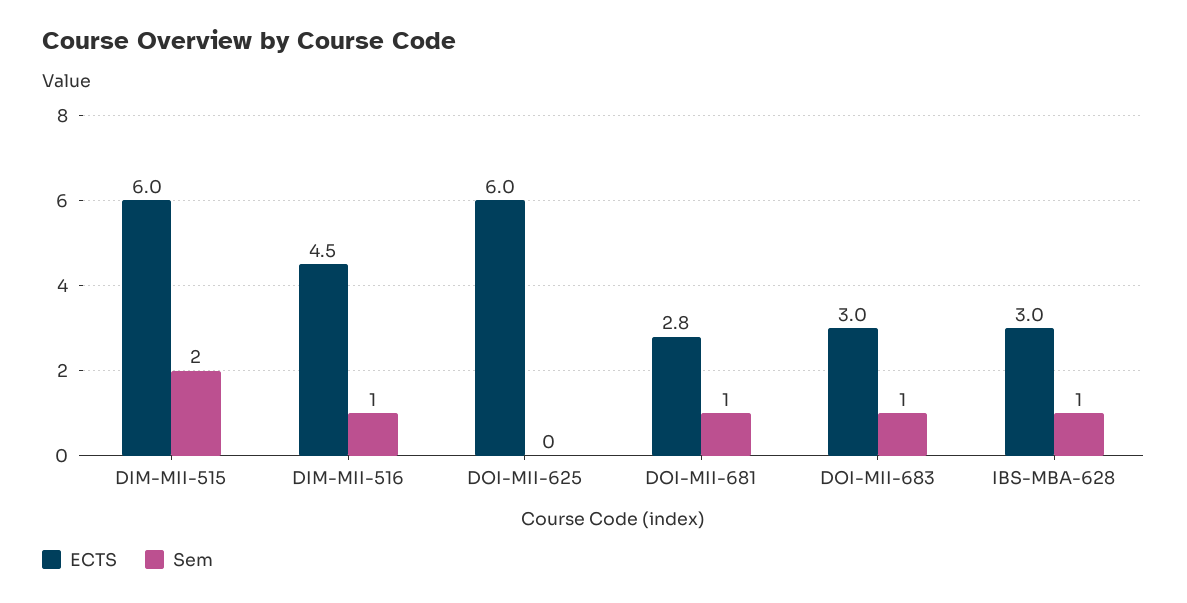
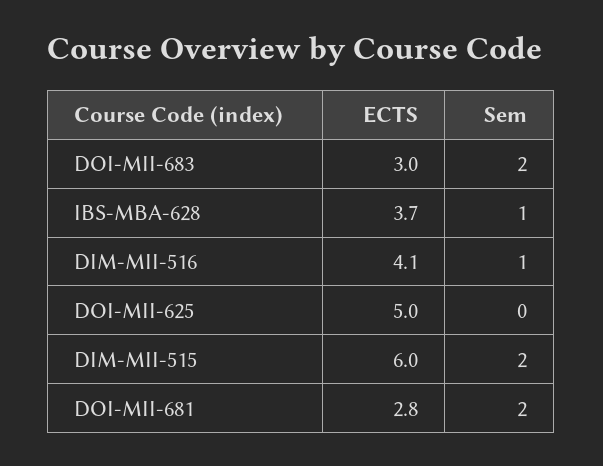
ECTS, DIM-MII-516: 4.5 -> 4.1
ECTS, DOI-MII-625: 6 -> 5
Sem, DOI-MII-681: 1 -> 2
Sem, DOI-MII-683: 1 -> 2
ECTS, IBS-MBA-628: 3 -> 3.7

